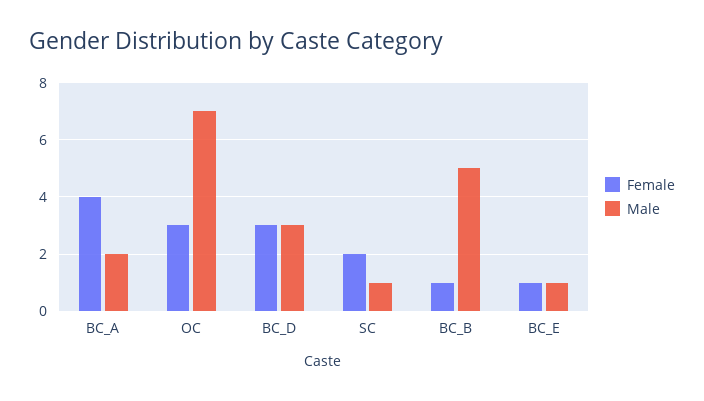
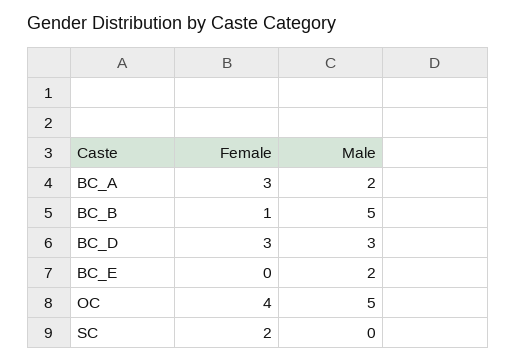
Female, BC_A: 4 -> 3
Female, OC: 3 -> 4
Male, OC: 7 -> 5
Male, SC: 1 -> 0
Female, BC_E: 1 -> 0
Male, BC_E: 1 -> 2

